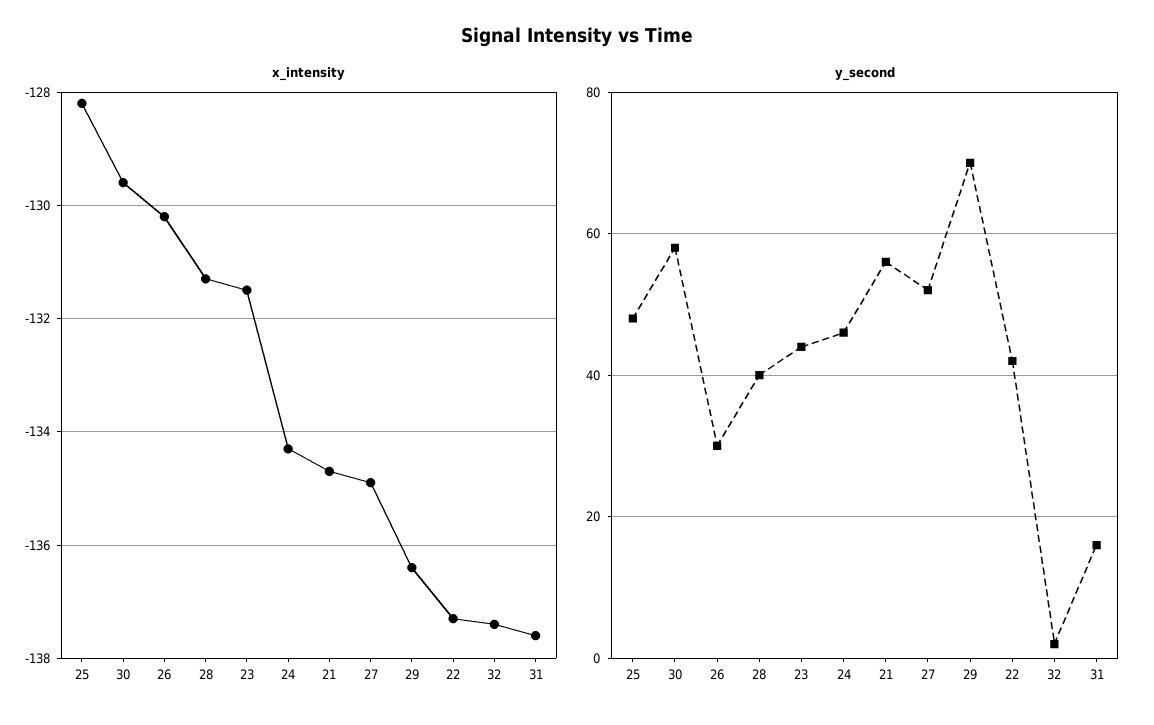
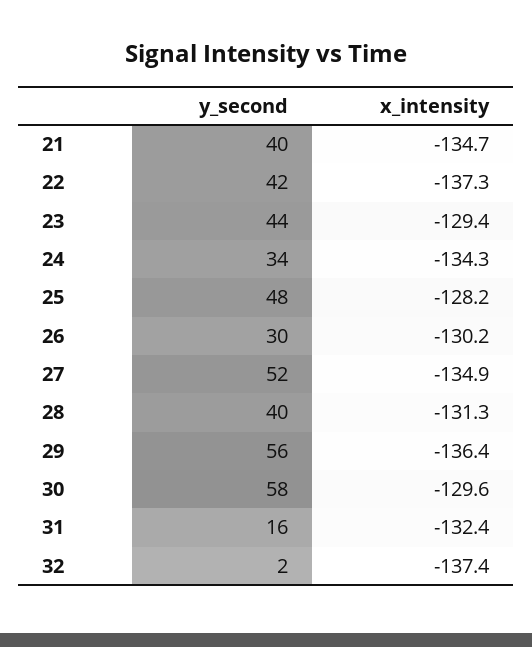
x_intensity, 23: -131.5 -> -129.4
x_intensity, 31: -137.5 -> -132.4
y_second, 24: 45 -> 34
y_second, 21: 55 -> 40
y_second, 29: 70 -> 56

